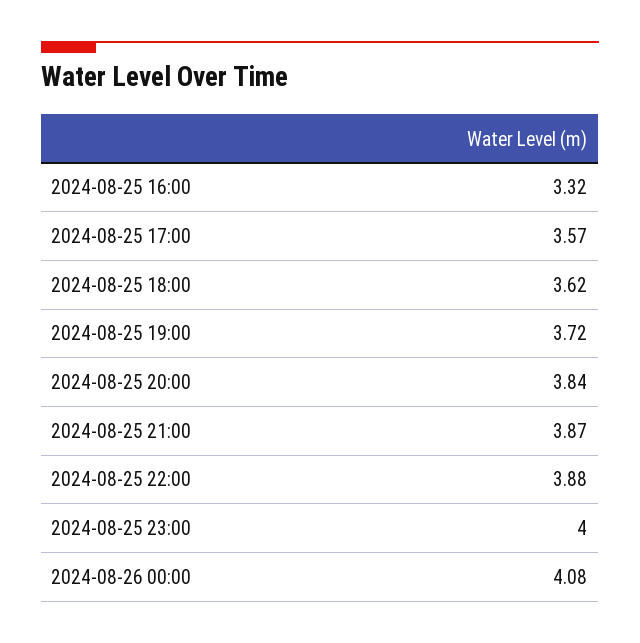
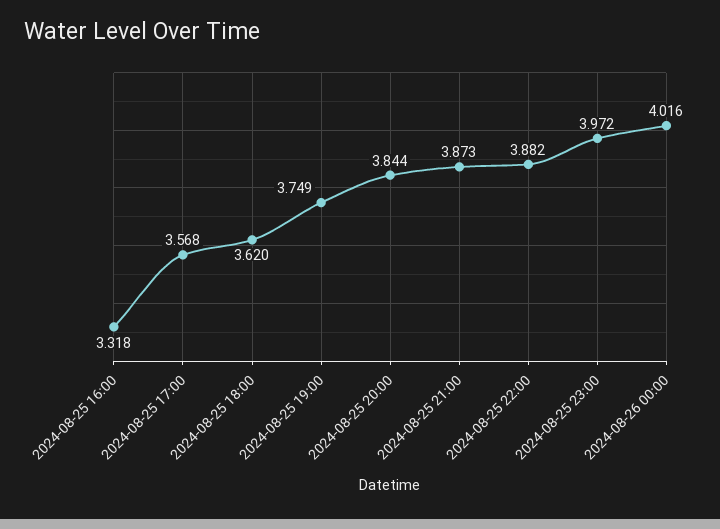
2024-08-25 19:00: 3.72 -> 3.749
2024-08-25 23:00: 4 -> 3.972
2024-08-26 00:00: 4.08 -> 4.016

